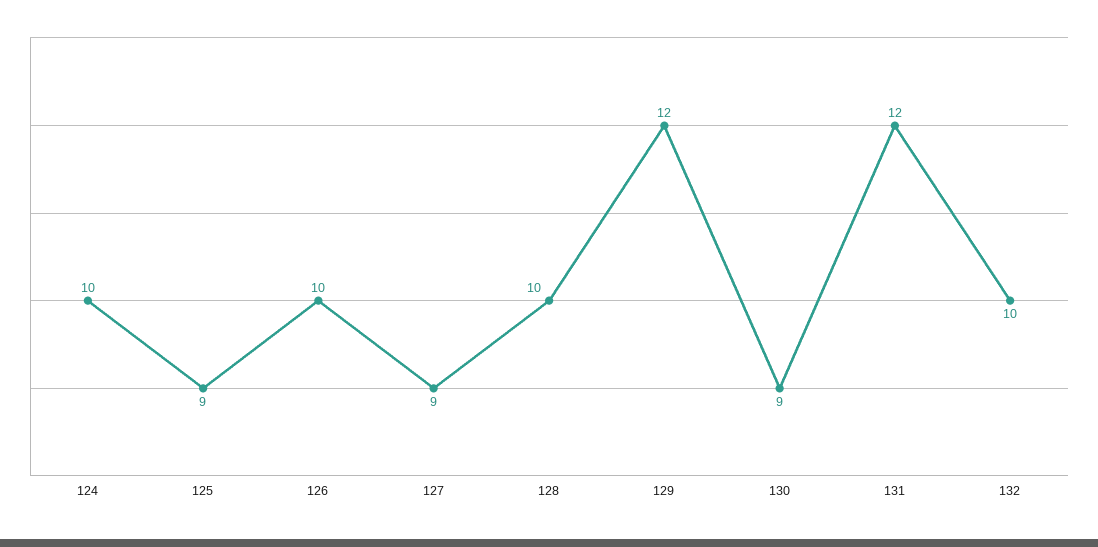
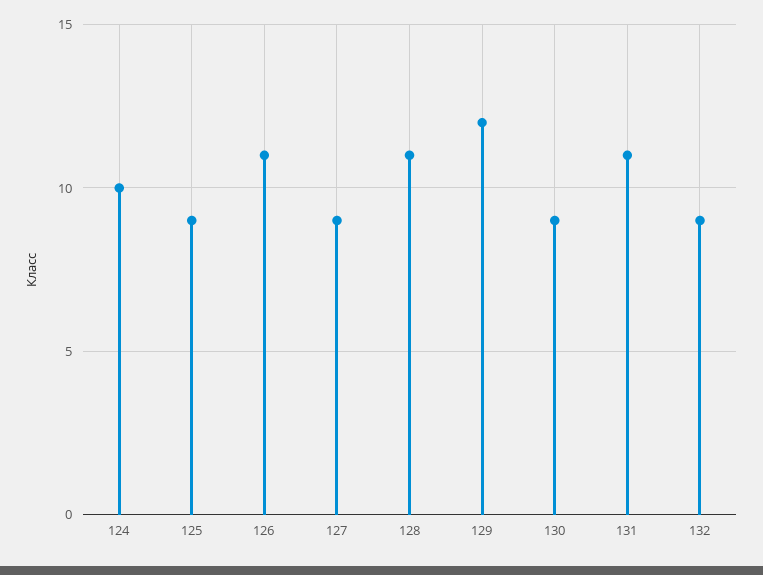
126: 10 -> 11
128: 10 -> 11
131: 12 -> 11
132: 10 -> 9

